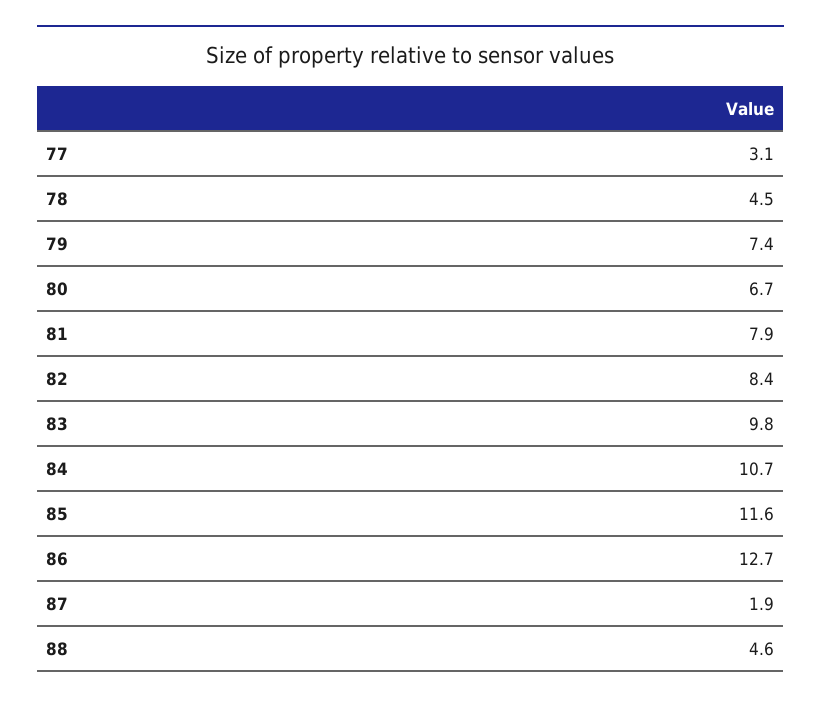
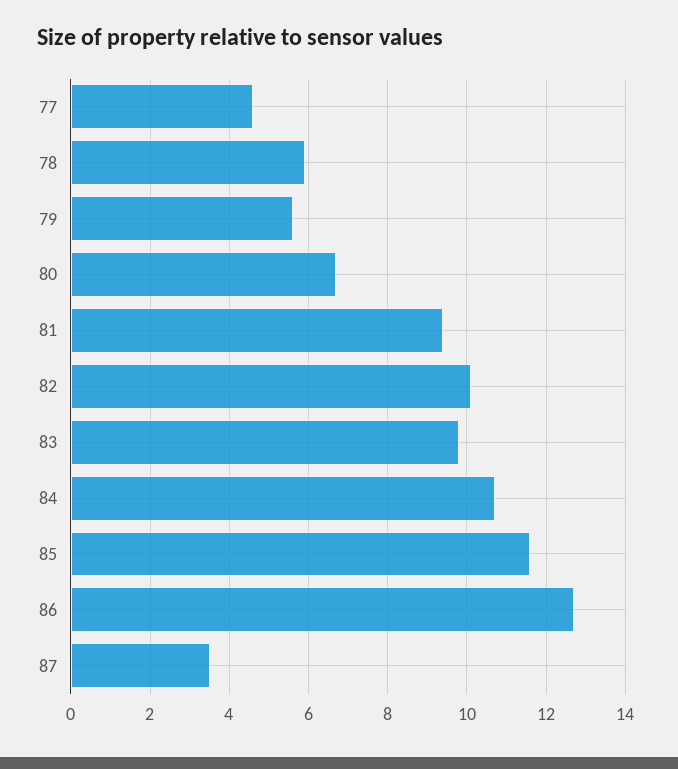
77: 3.1 -> 4.5
78: 4.5 -> 6
79: 7.4 -> 5.5
81: 7.9 -> 9.5
82: 8.4 -> 10
87: 1.9 -> 3.5
88: 4.6 -> none

